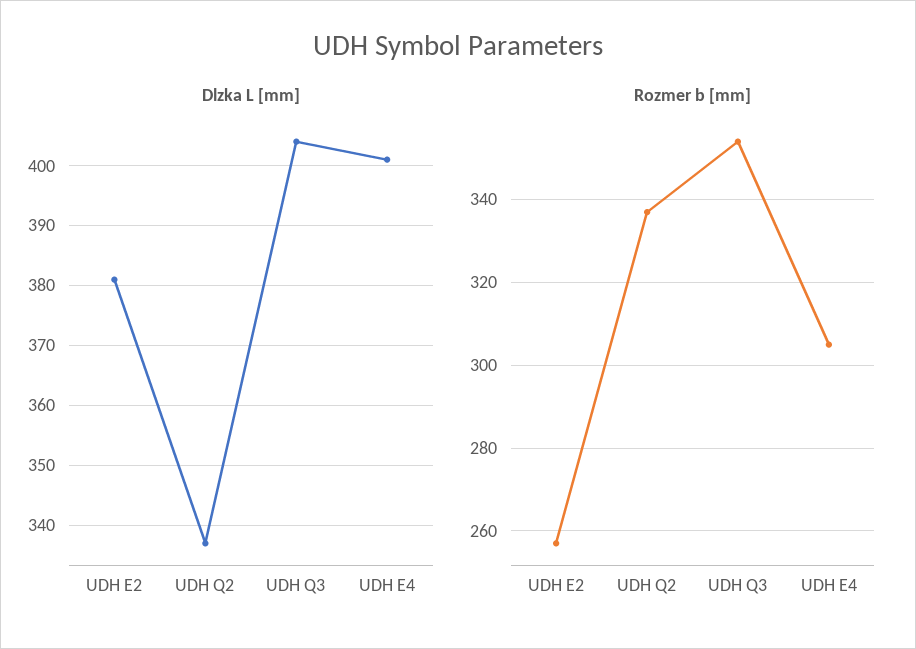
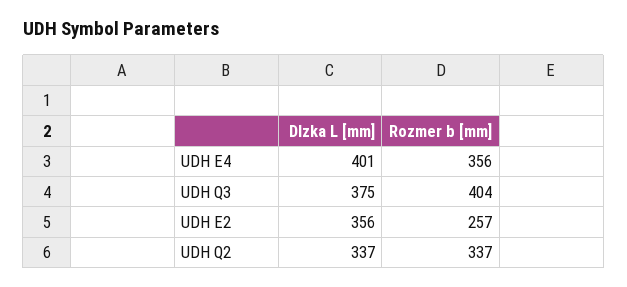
Dlzka L [mm], UDH E2: 380 -> 356
Dlzka L [mm], UDH Q3: 405 -> 375
Rozmer b [mm], UDH Q3: 355 -> 404
Rozmer b [mm], UDH E4: 305 -> 356

